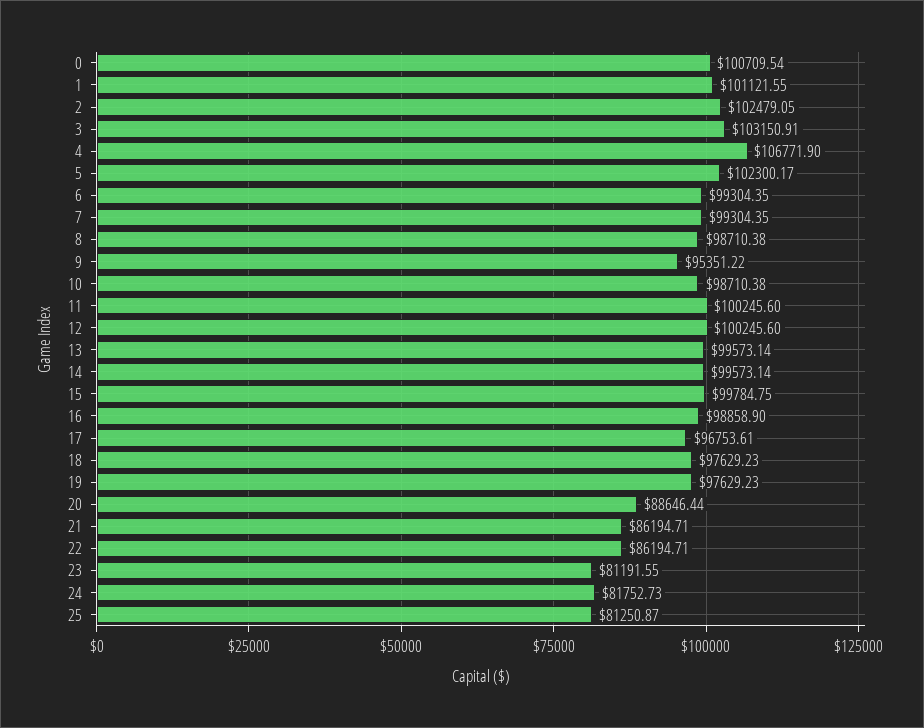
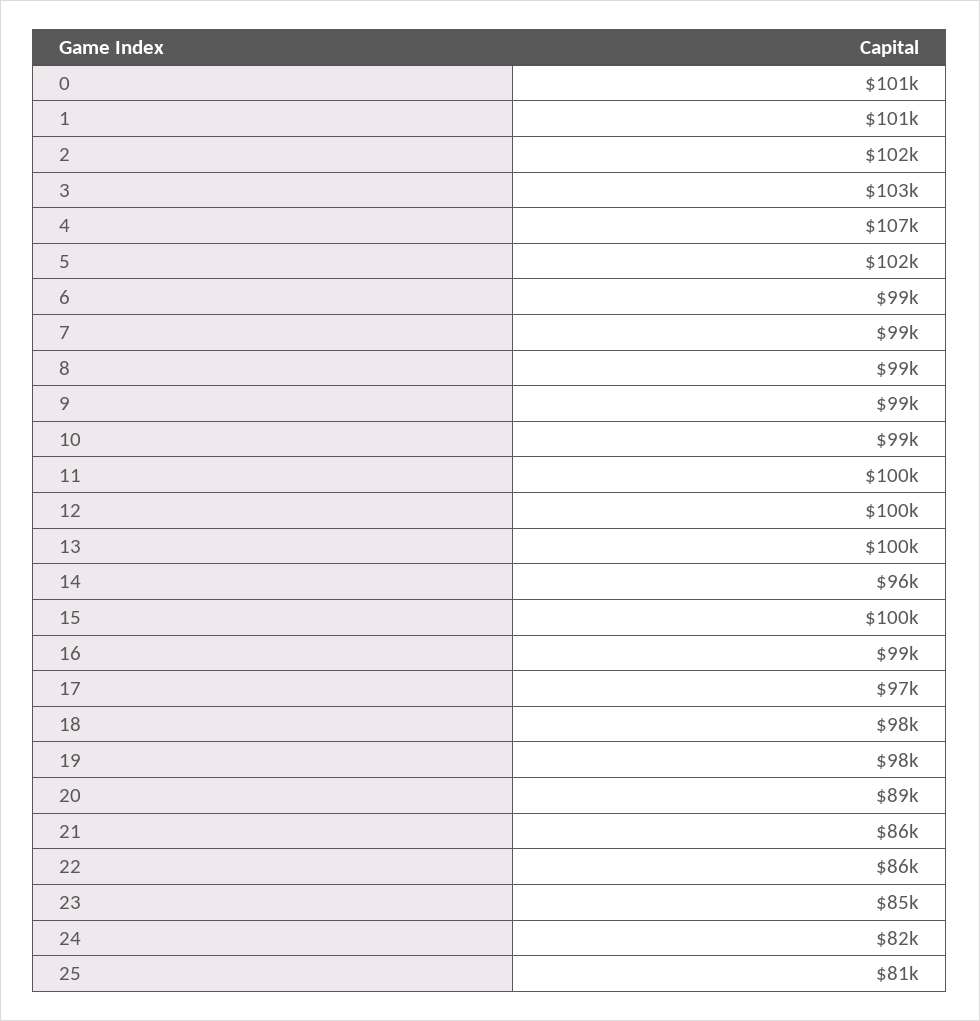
9: 95351.22 -> 99000
14: 99573.14 -> 96000
23: 81191.55 -> 85000

